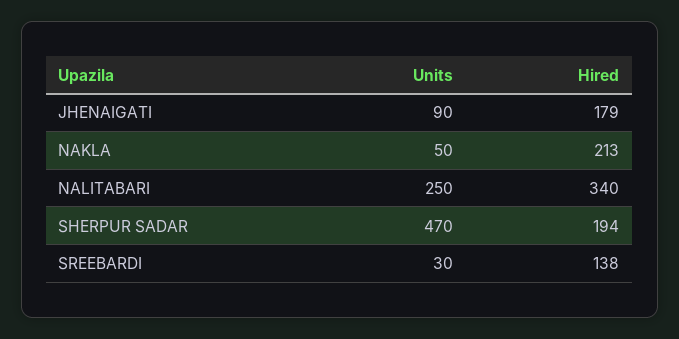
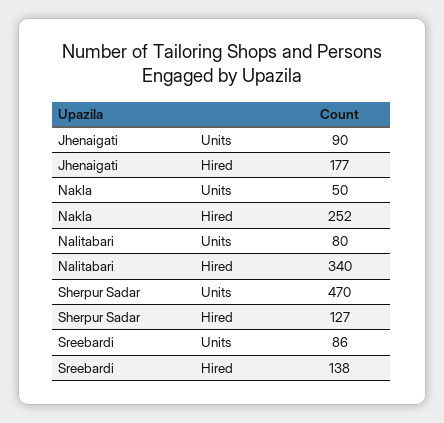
Hired, JHENAIGATI: 179 -> 177
Hired, NAKLA: 213 -> 252
Units, NALITABARI: 250 -> 80
Hired, SHERPUR SADAR: 194 -> 127
Units, SREEBARDI: 30 -> 86

